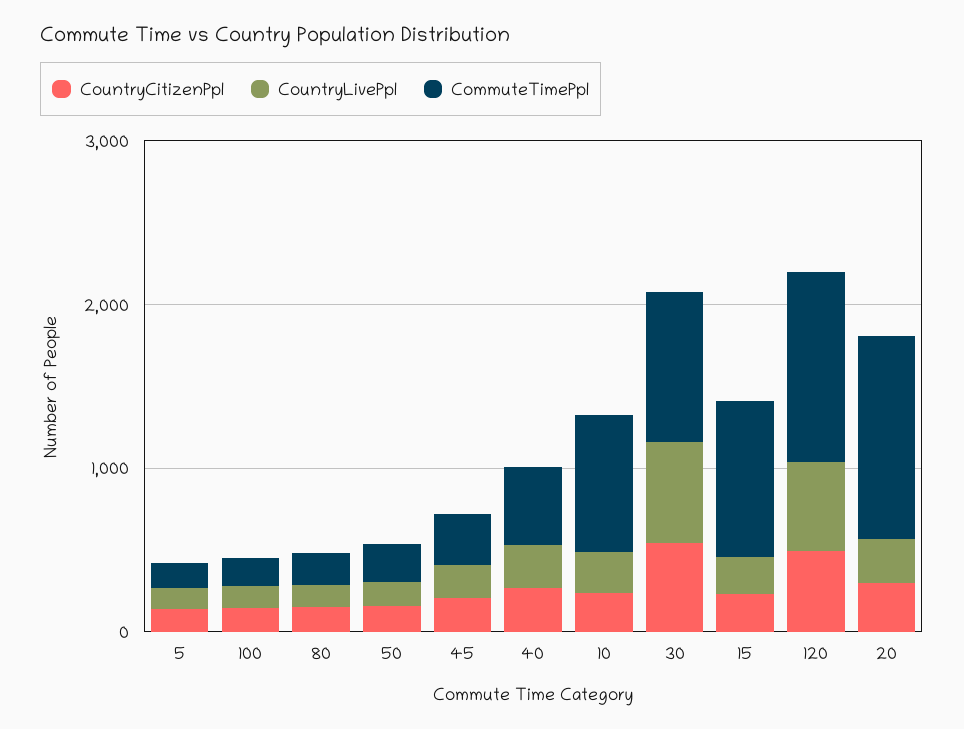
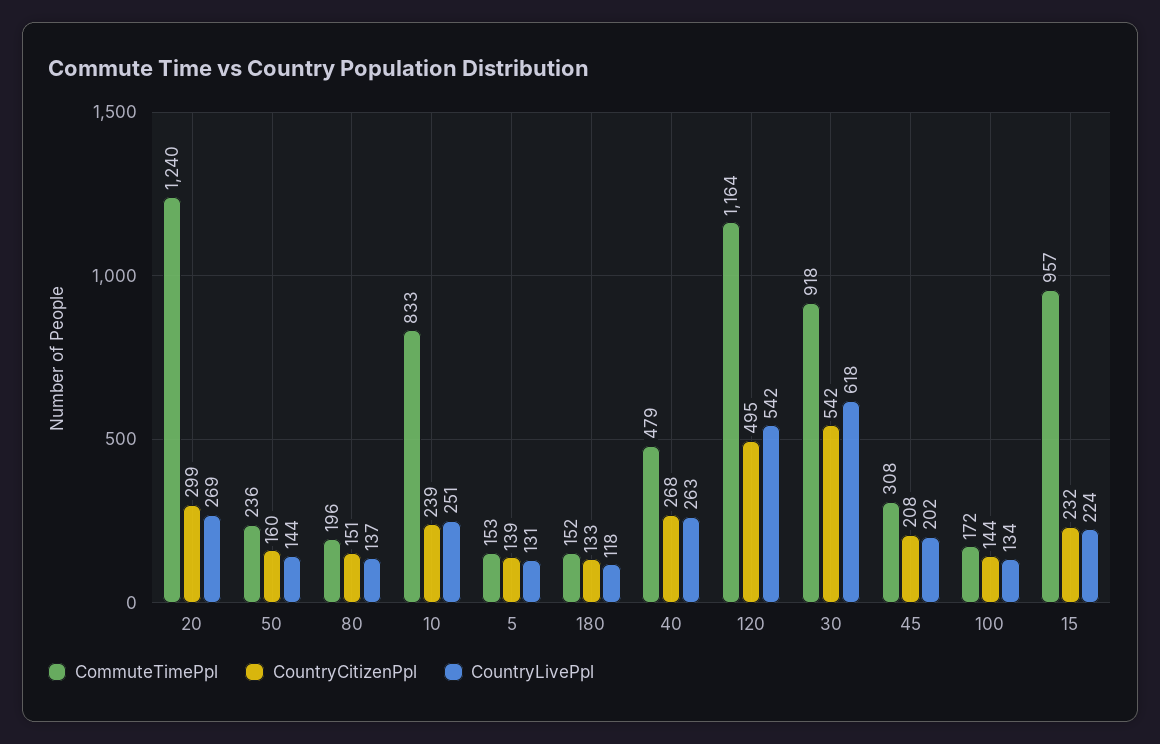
CommuteTimePpl, 180: none -> 152
CountryCitizenPpl, 180: none -> 133
CountryLivePpl, 180: none -> 118

